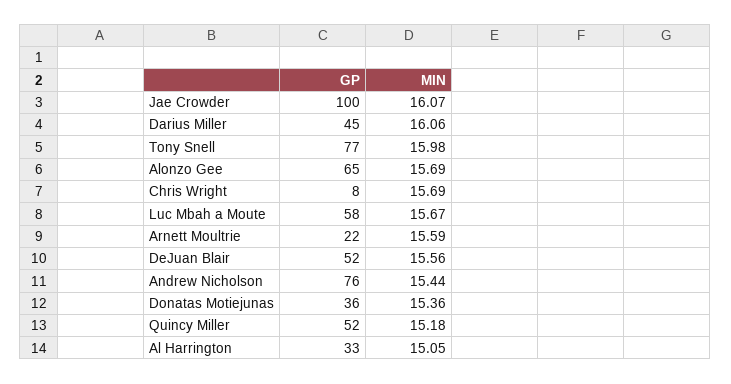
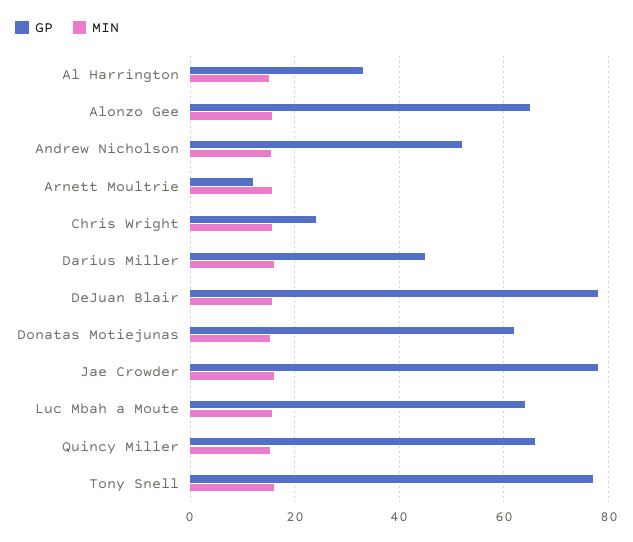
GP, Jae Crowder: 100 -> 78
GP, Chris Wright: 8 -> 24
GP, Luc Mbah a Moute: 58 -> 64
GP, Arnett Moultrie: 22 -> 12
GP, DeJuan Blair: 52 -> 78
GP, Andrew Nicholson: 76 -> 52
GP, Donatas Motiejunas: 36 -> 62
GP, Quincy Miller: 52 -> 66

